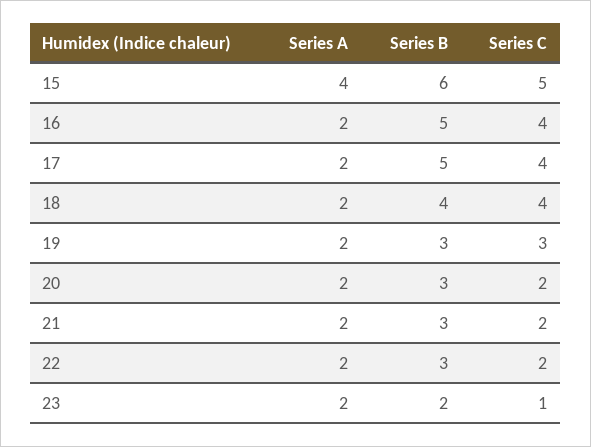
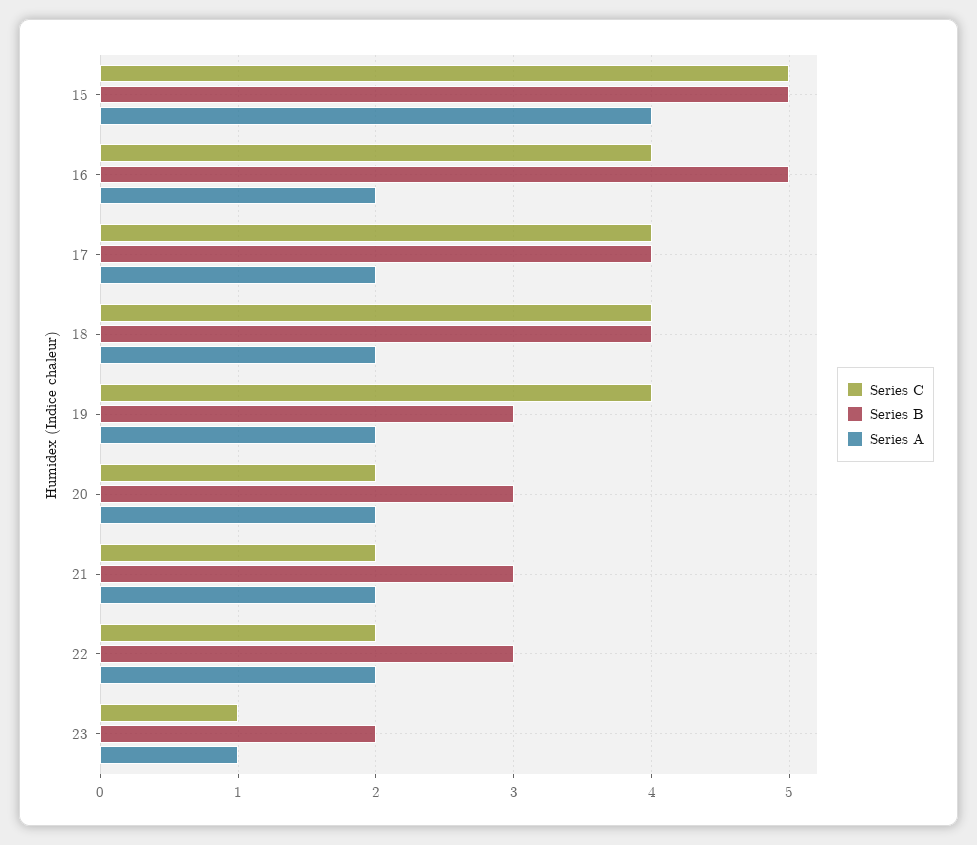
Series B, 15: 6 -> 5
Series B, 17: 5 -> 4
Series C, 19: 3 -> 4
Series A, 23: 2 -> 1

